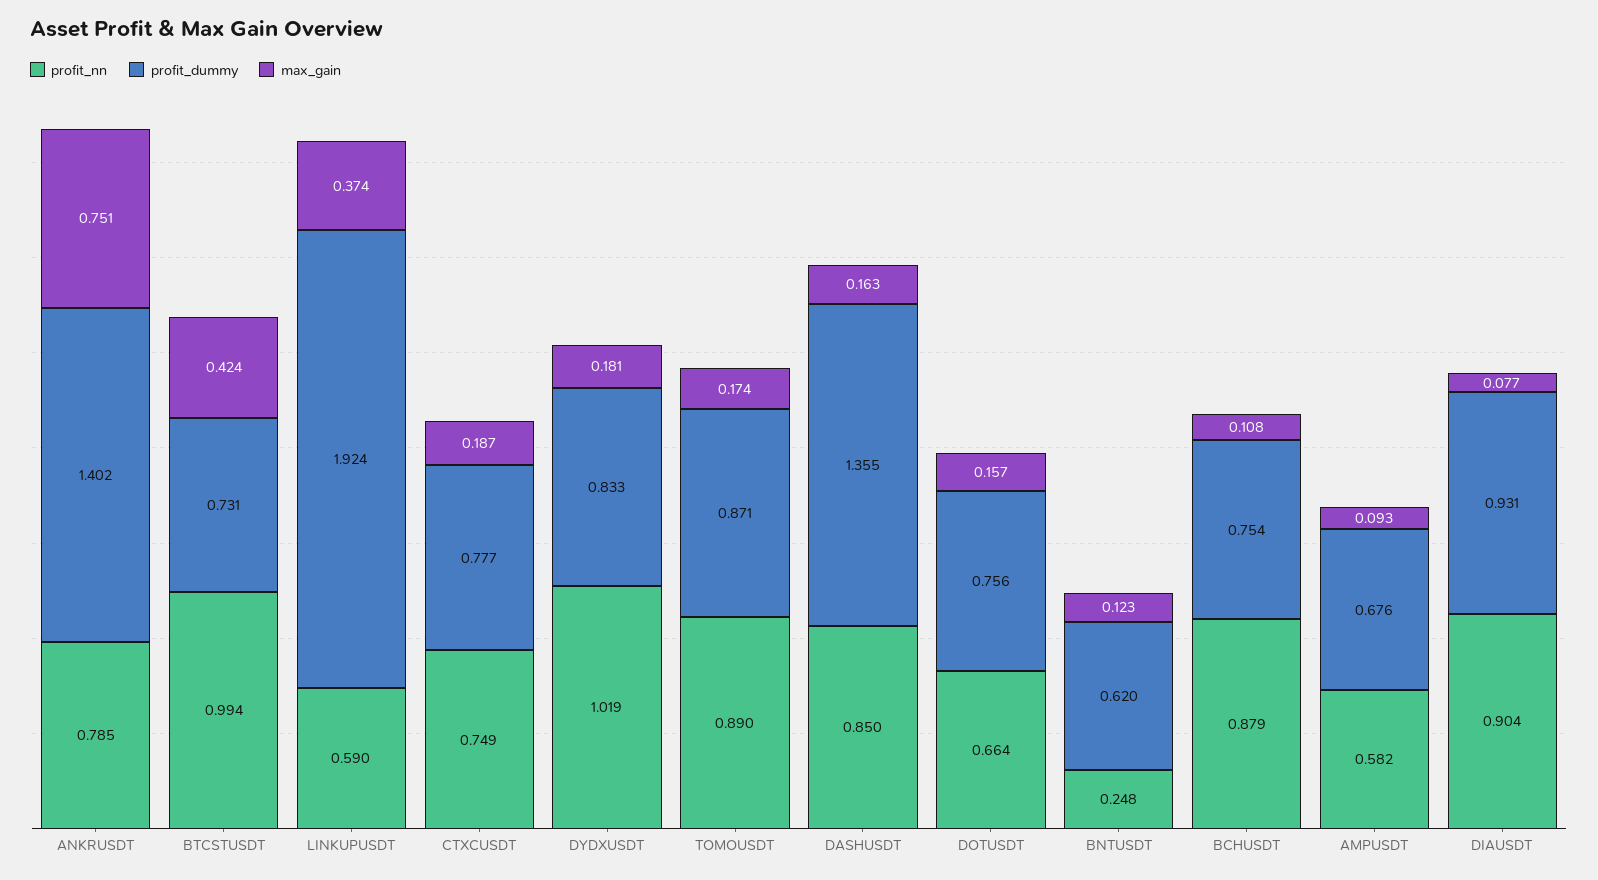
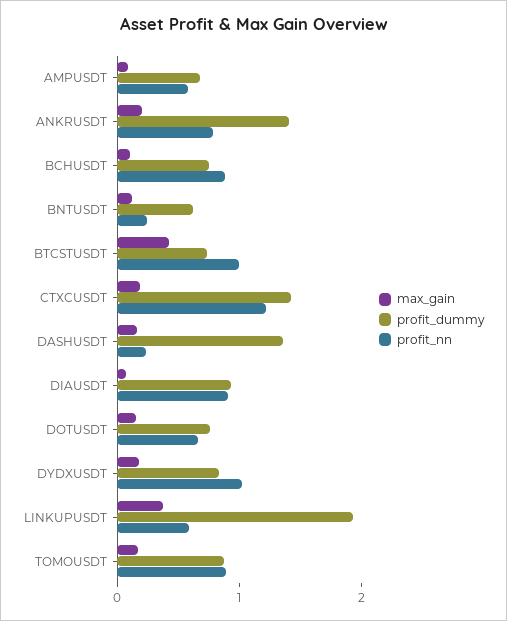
max_gain, ANKRUSDT: 0.751 -> 0.2
profit_nn, CTXCUSDT: 0.749 -> 1.2
profit_dummy, CTXCUSDT: 0.777 -> 1.4
profit_nn, DASHUSDT: 0.85 -> 0.2

